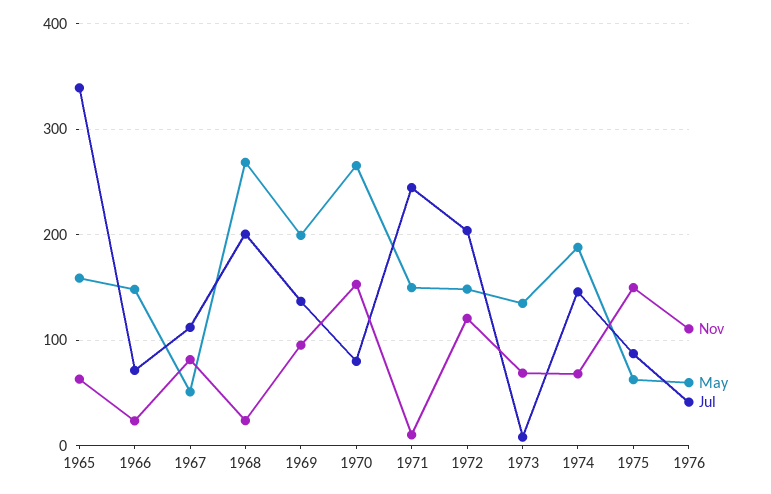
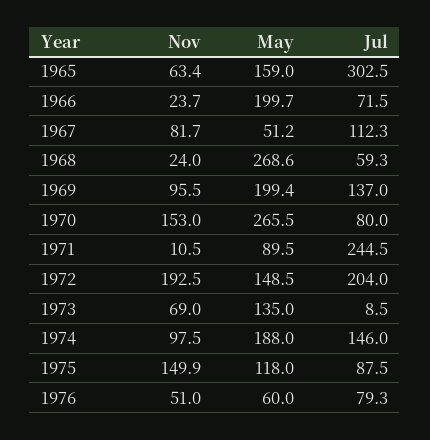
Jul, 1965: 340 -> 302.5
May, 1966: 150 -> 199.7
Jul, 1968: 200 -> 59.3
May, 1971: 150 -> 89.5
Nov, 1972: 120 -> 192.5
Nov, 1974: 70 -> 97.5
May, 1975: 60 -> 118
Nov, 1976: 110 -> 51
Jul, 1976: 40 -> 79.3

